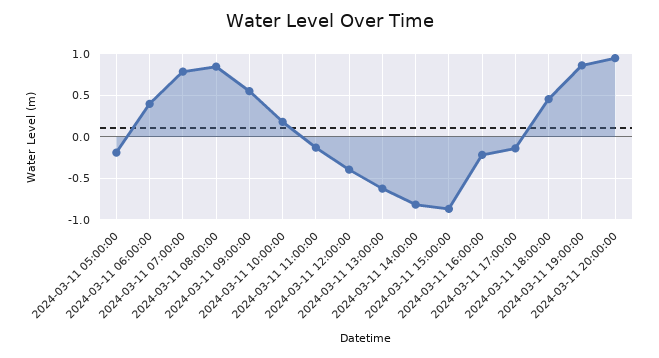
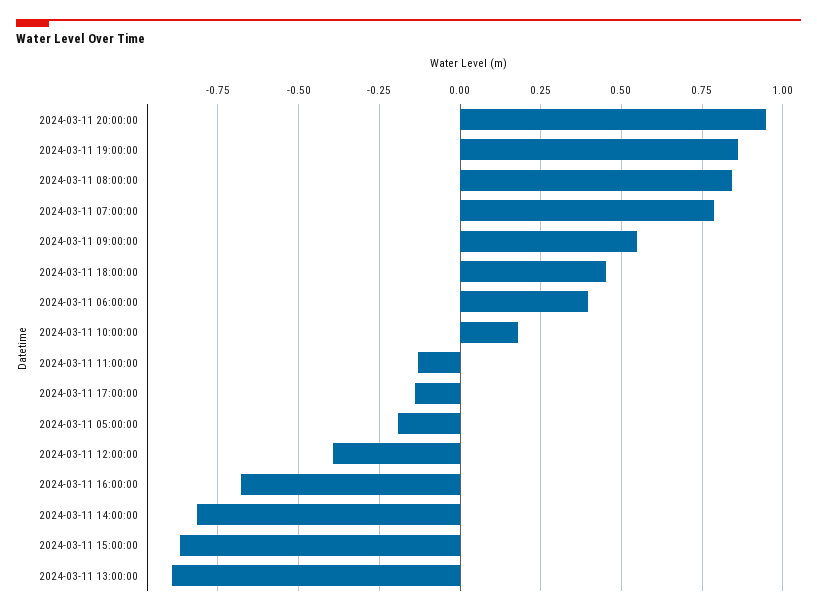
2024-03-11 13:00:00: -0.6 -> -0.9
2024-03-11 16:00:00: -0.2 -> -0.675

